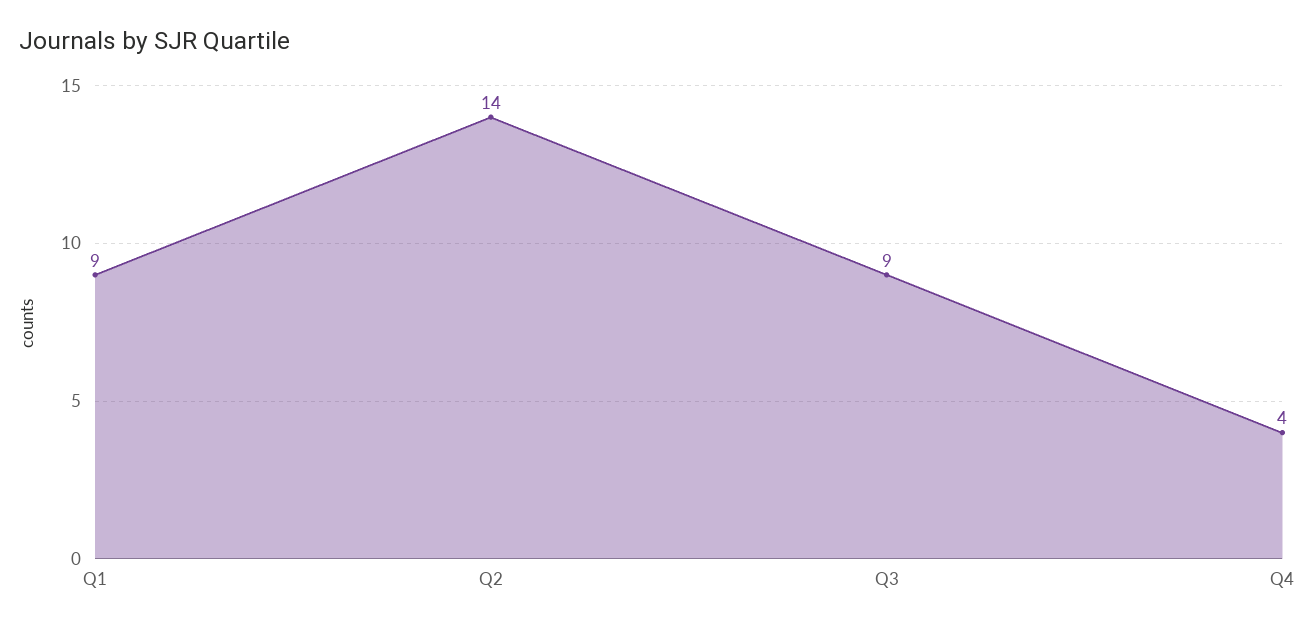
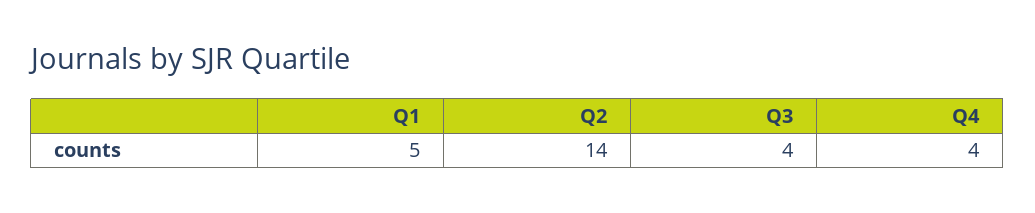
Q1: 9 -> 5
Q3: 9 -> 4

